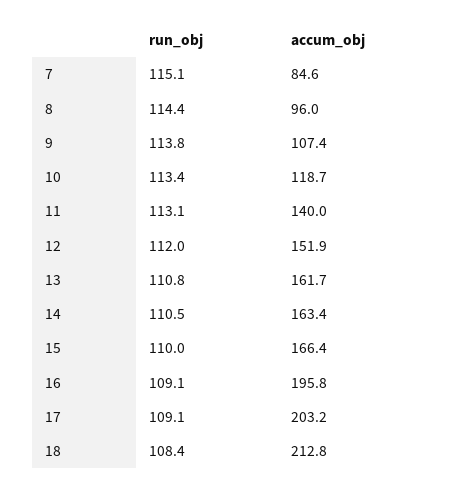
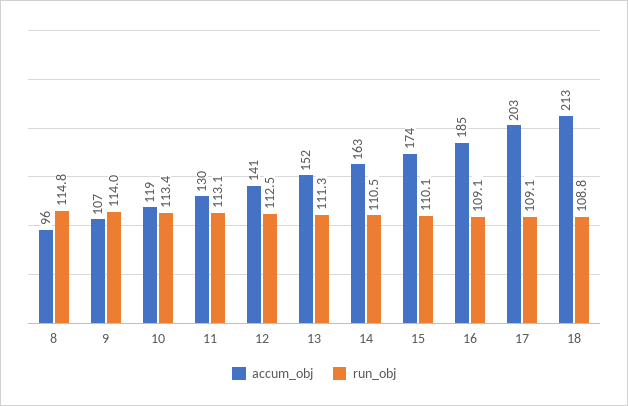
run_obj, 7: 115.1 -> none
accum_obj, 7: 84.6 -> none
run_obj, 8: 114.4 -> 114.8
run_obj, 9: 113.8 -> 114
accum_obj, 11: 140 -> 130
run_obj, 12: 112 -> 112.5
accum_obj, 12: 151.9 -> 141
run_obj, 13: 110.8 -> 111.3
accum_obj, 13: 161.7 -> 152
run_obj, 15: 110 -> 110.1
accum_obj, 15: 166.4 -> 174
accum_obj, 16: 195.8 -> 185
run_obj, 18: 108.4 -> 108.8

